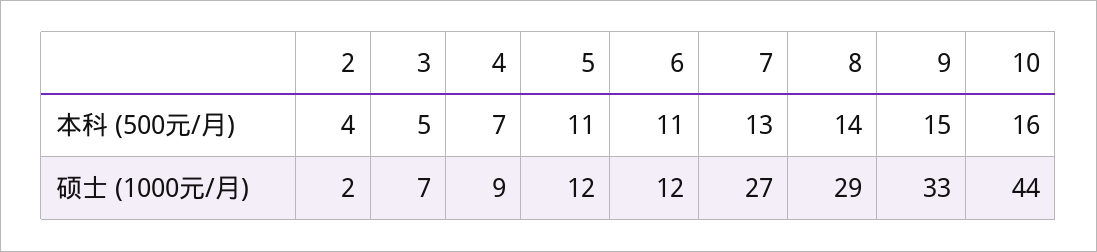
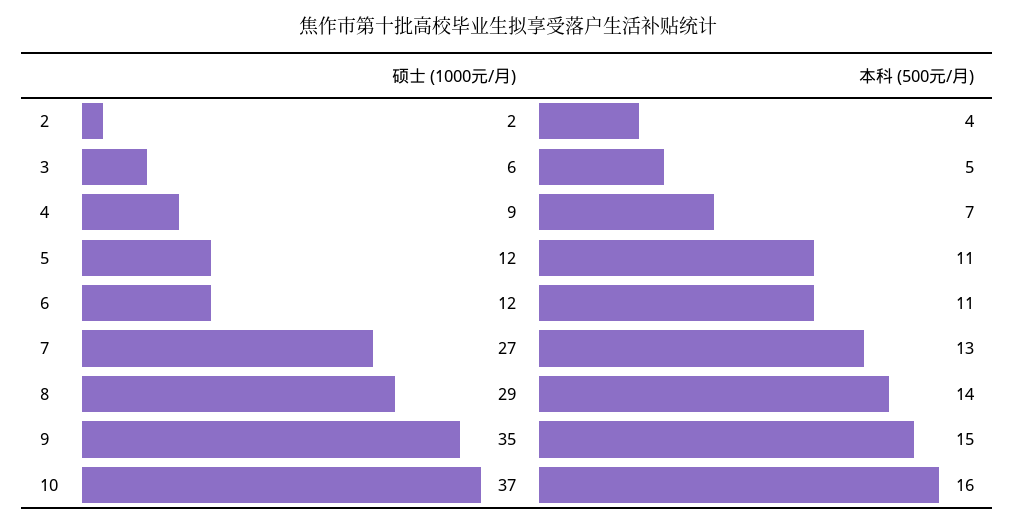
3, 硕士 (1000元/月): 7 -> 6
9, 硕士 (1000元/月): 33 -> 35
10, 硕士 (1000元/月): 44 -> 37

